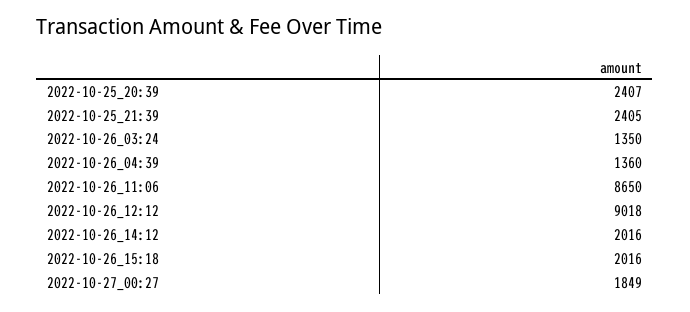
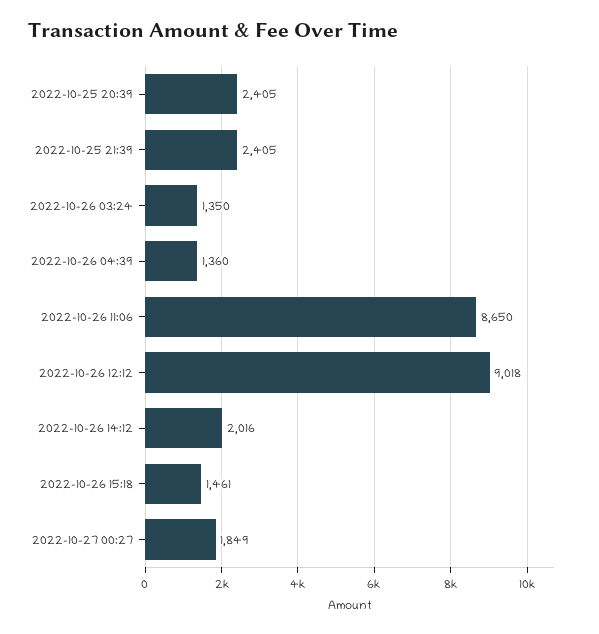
2022-10-25_20:39: 2407 -> 2405
2022-10-26_15:18: 2016 -> 1461

